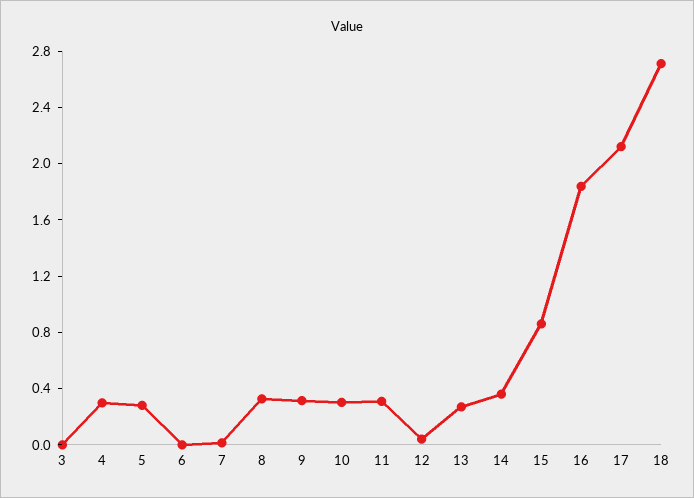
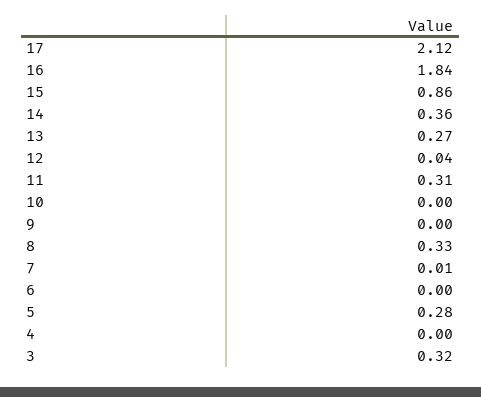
3: 0 -> 0.32
4: 0.3 -> 0
9: 0.3 -> 0
10: 0.3 -> 0
18: 2.7 -> none

